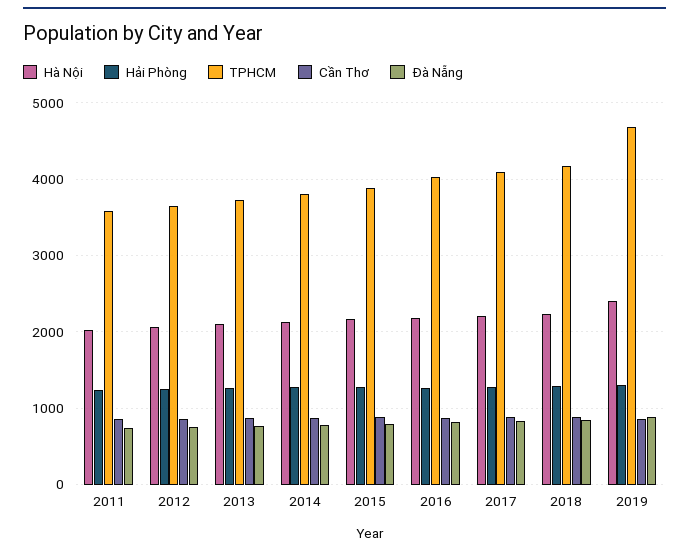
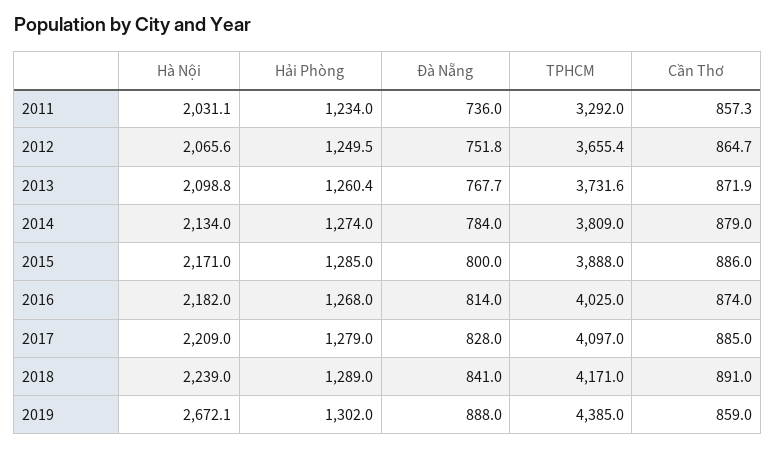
TPHCM, 2011: 3600 -> 3292
Hà Nội, 2019: 2400 -> 2672.1
TPHCM, 2019: 4700 -> 4385

